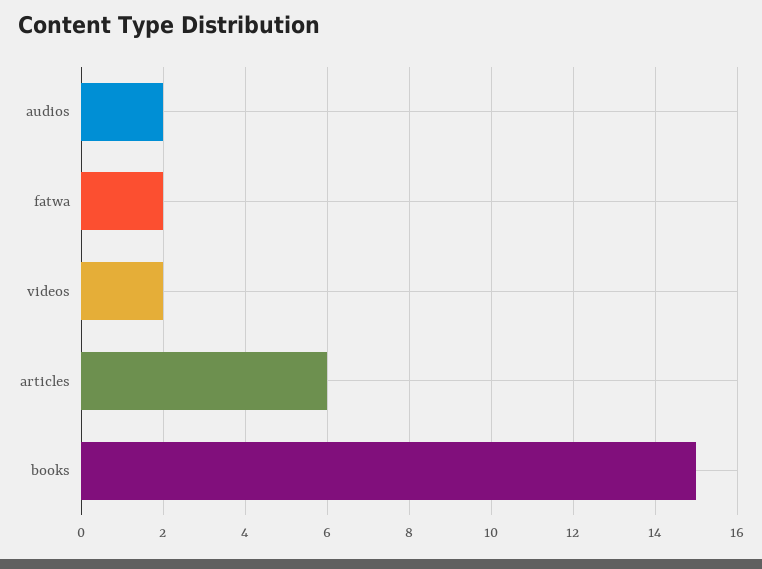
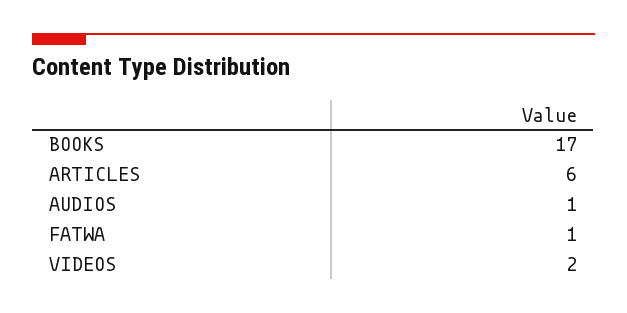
audios: 2 -> 1
fatwa: 2 -> 1
books: 15 -> 17

